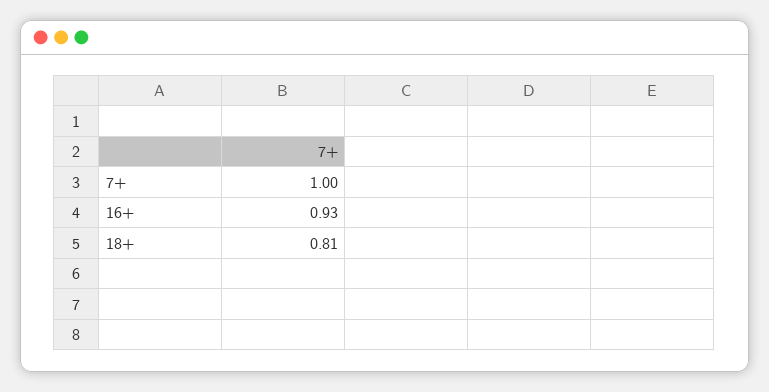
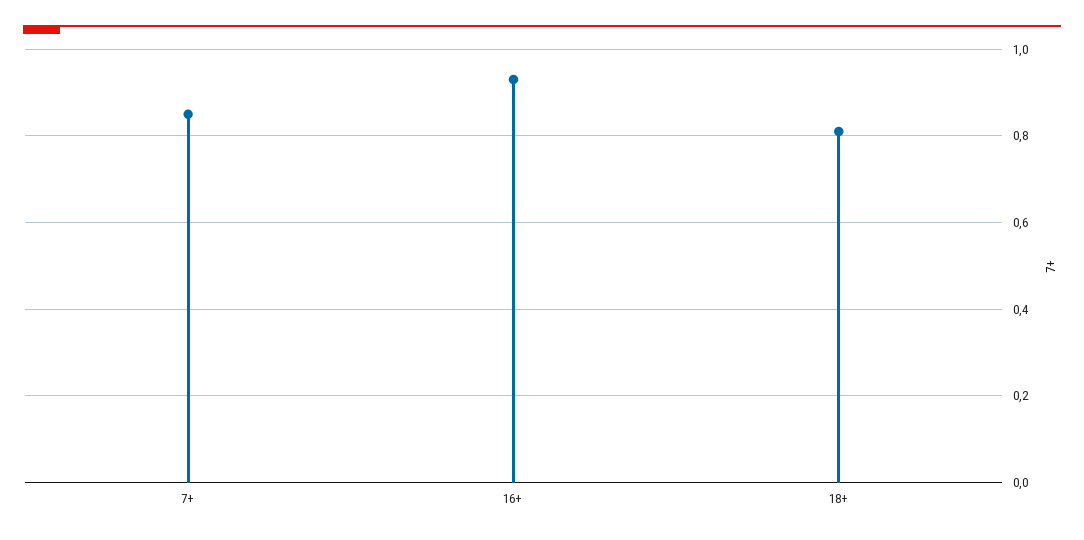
7+: 1 -> 0.85

